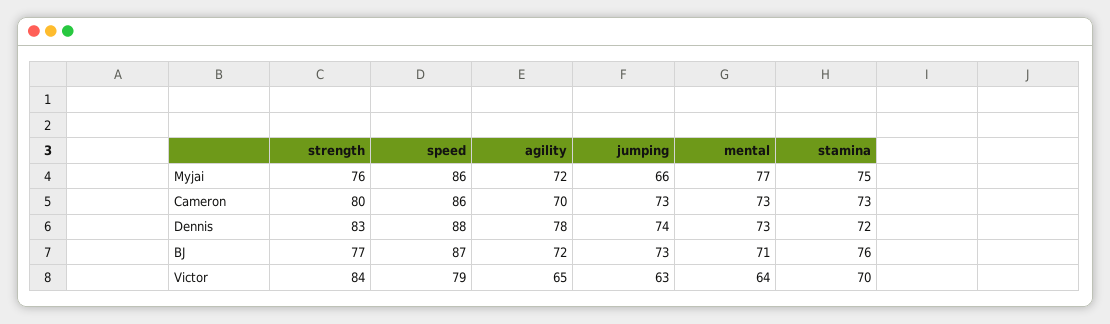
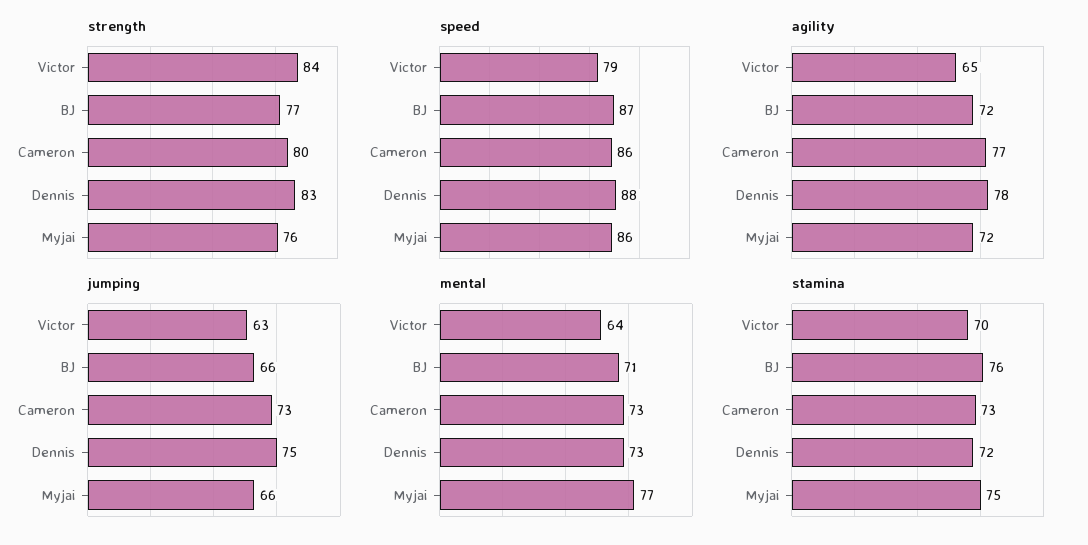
agility, Cameron: 70 -> 77
jumping, Dennis: 74 -> 75
jumping, BJ: 73 -> 66

